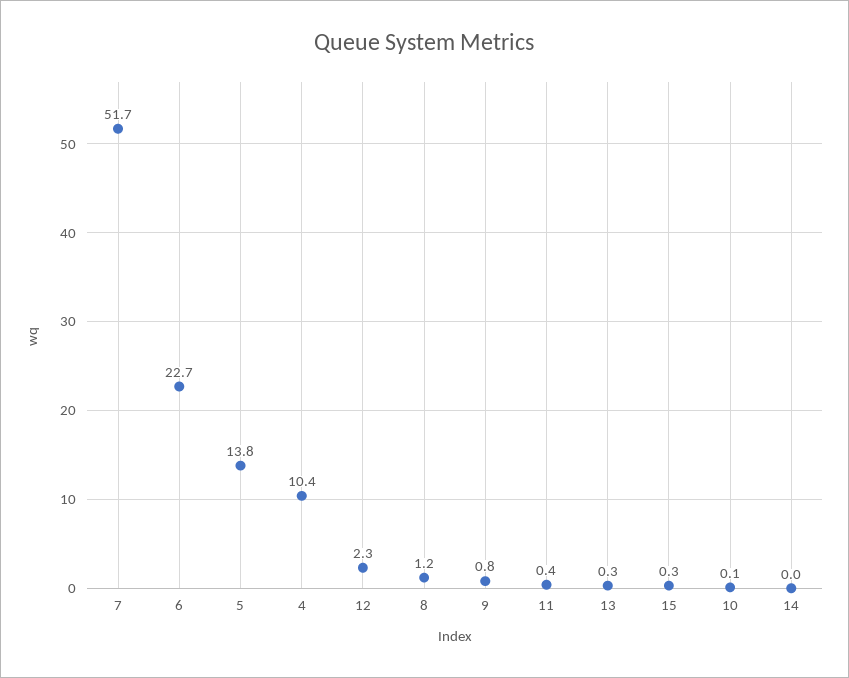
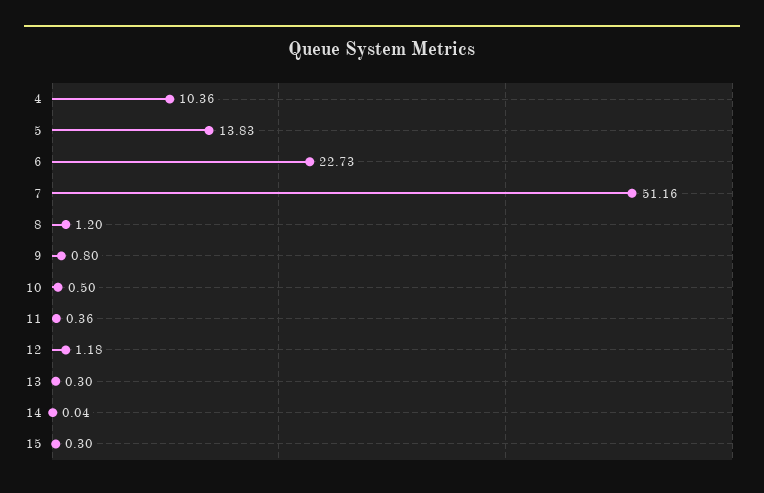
7: 51.7 -> 51.16
12: 2.3 -> 1.18
10: 0.1 -> 0.5

